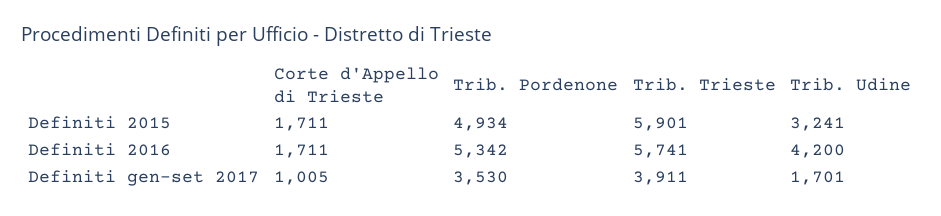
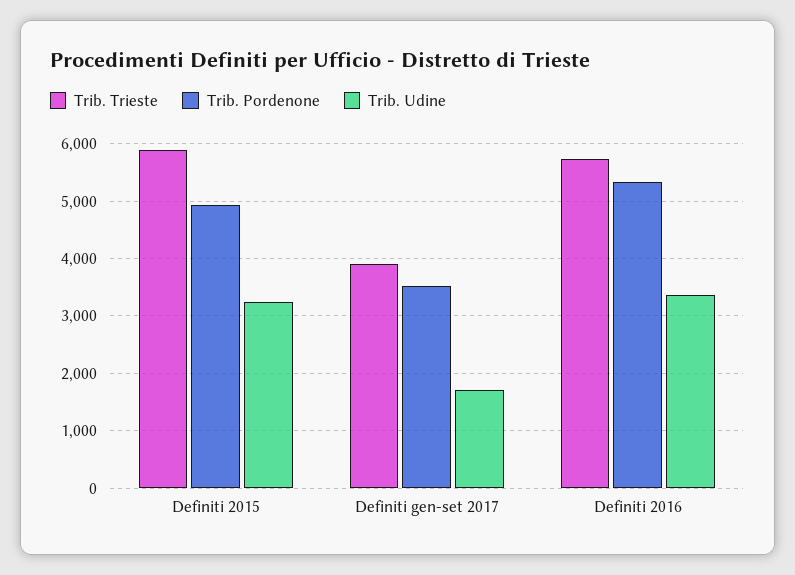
Corte d'Appello di Trieste, Definiti 2015: 1711 -> none
Corte d'Appello di Trieste, Definiti 2016: 1711 -> none
Trib. Udine, Definiti 2016: 4200 -> 3400
Corte d'Appello di Trieste, Definiti gen-set 2017: 1005 -> none

